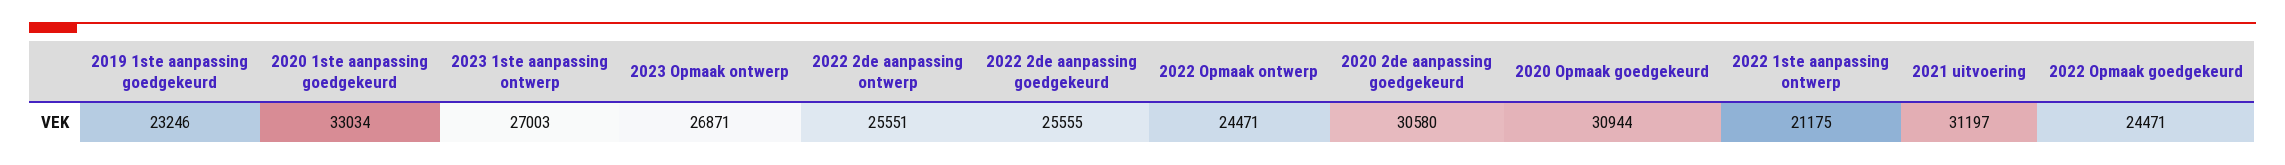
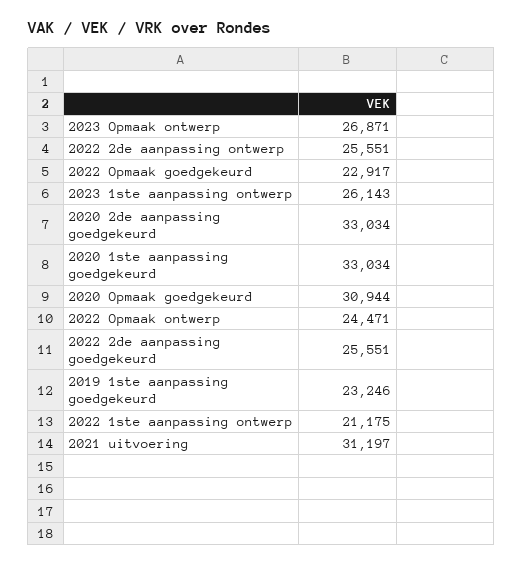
2023 1ste aanpassing ontwerp: 27003 -> 26143
2022 2de aanpassing goedgekeurd: 25555 -> 25551
2020 2de aanpassing goedgekeurd: 30580 -> 33034
2022 Opmaak goedgekeurd: 24471 -> 22917

